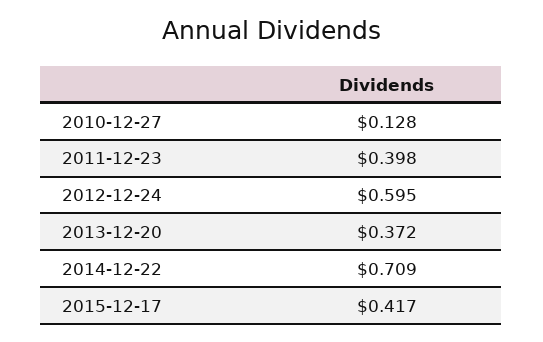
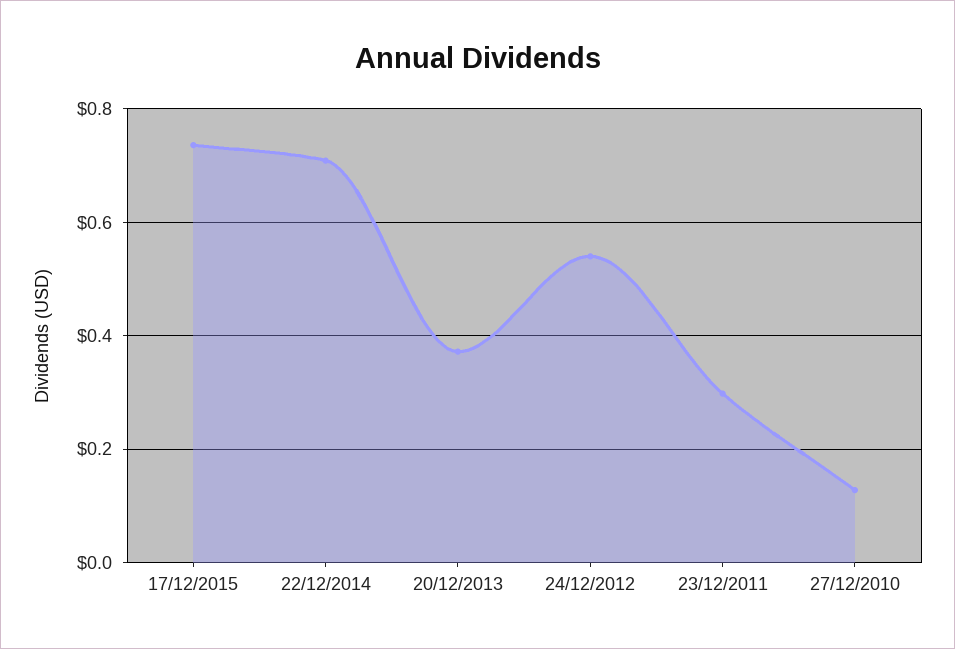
2011-12-23: 0.398 -> 0.3
2012-12-24: 0.595 -> 0.54
2015-12-17: 0.417 -> 0.74

